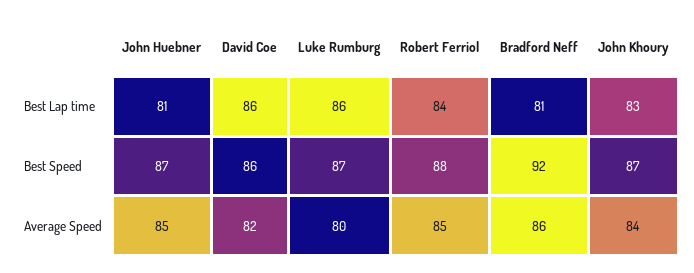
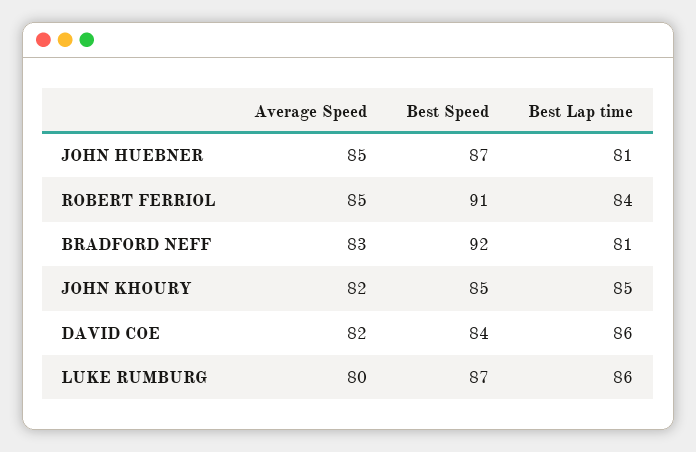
John Khoury, Best Lap time: 83 -> 85
David Coe, Best Speed: 86 -> 84
Robert Ferriol, Best Speed: 88 -> 91
John Khoury, Best Speed: 87 -> 85
Bradford Neff, Average Speed: 86 -> 83
John Khoury, Average Speed: 84 -> 82

